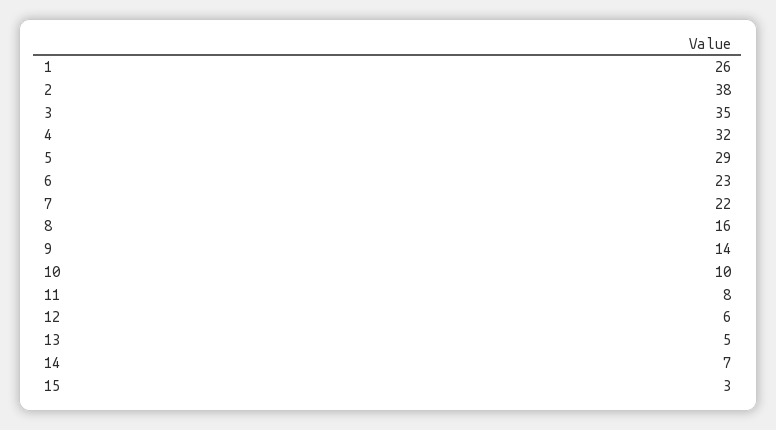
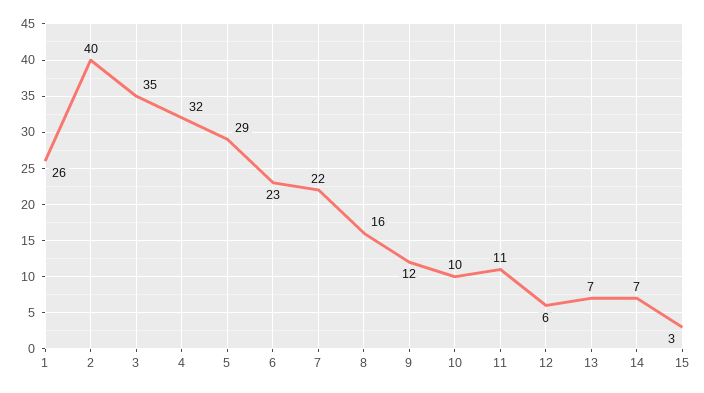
2: 38 -> 40
9: 14 -> 12
11: 8 -> 11
13: 5 -> 7

